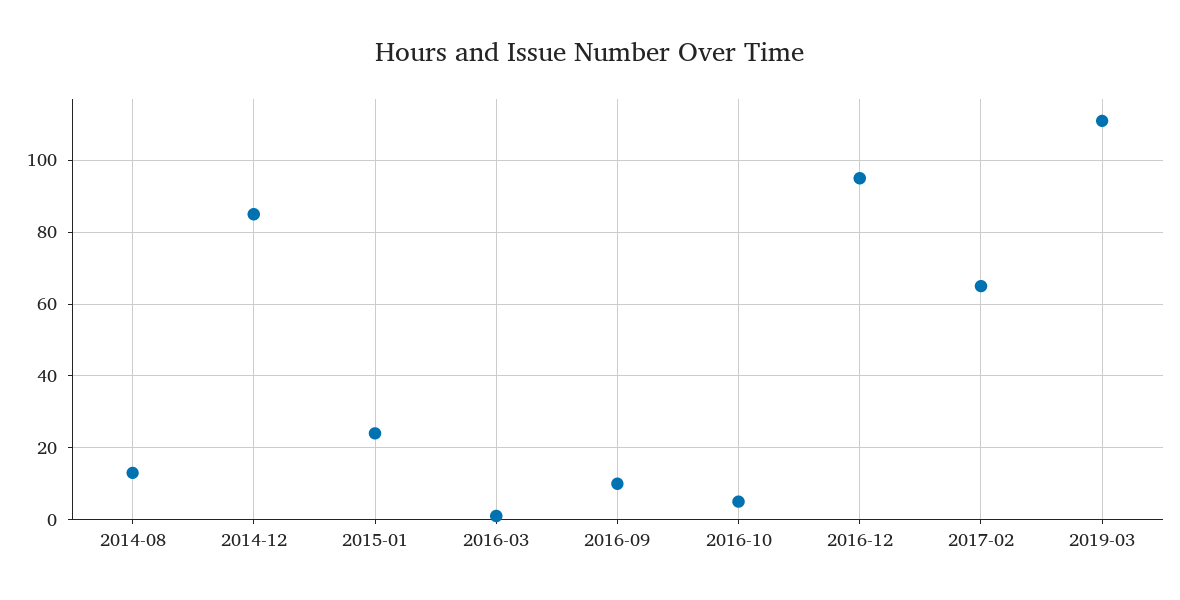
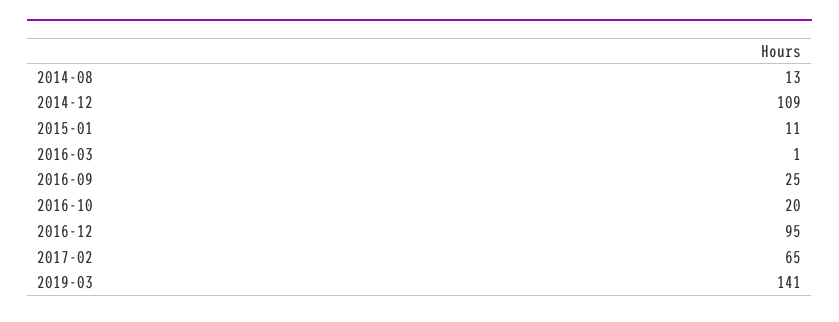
2014-12: 85 -> 109
2015-01: 25 -> 11
2016-09: 10 -> 25
2016-10: 5 -> 20
2019-03: 110 -> 141

